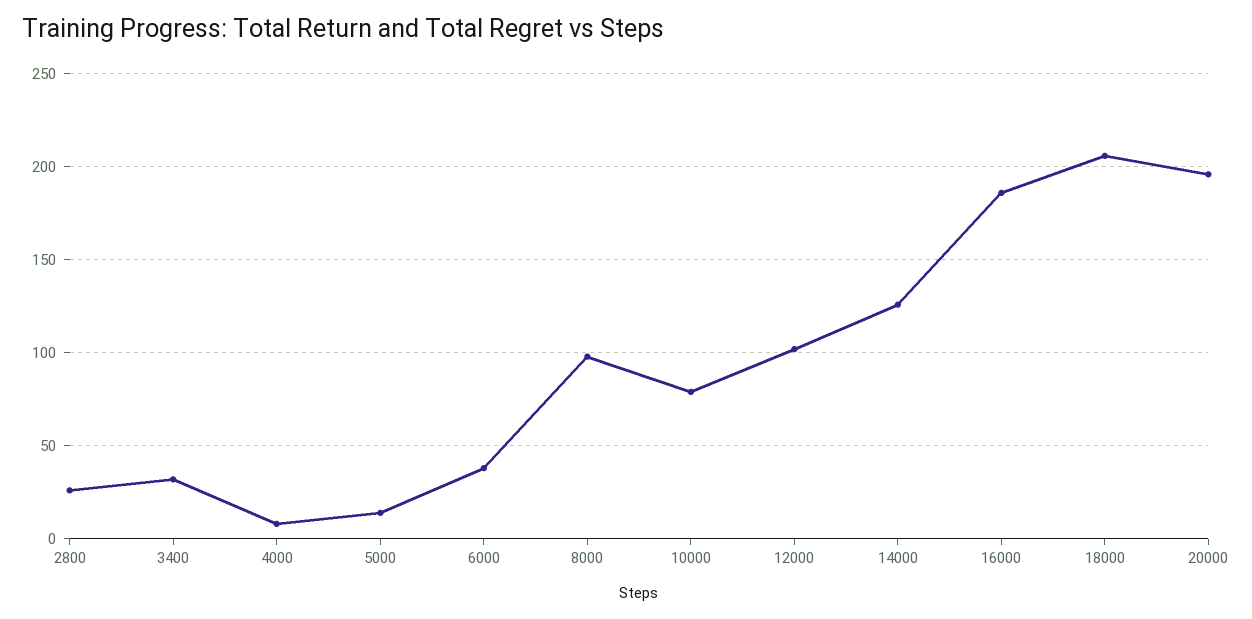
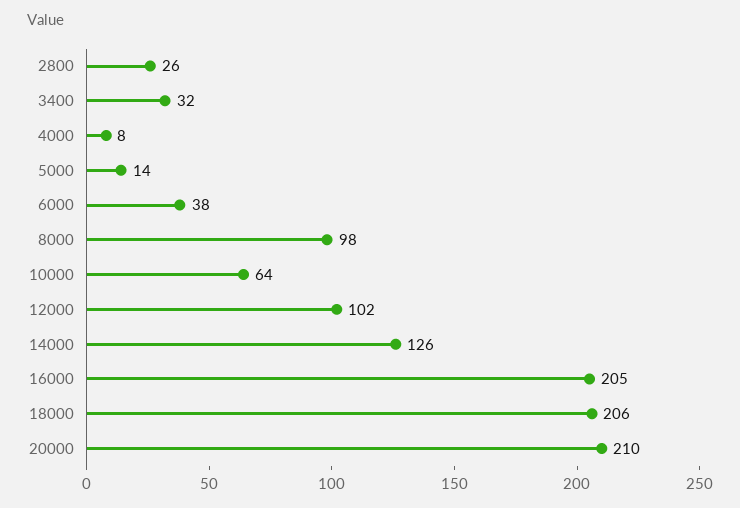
10000: 80 -> 64
16000: 185 -> 205
20000: 195 -> 210

